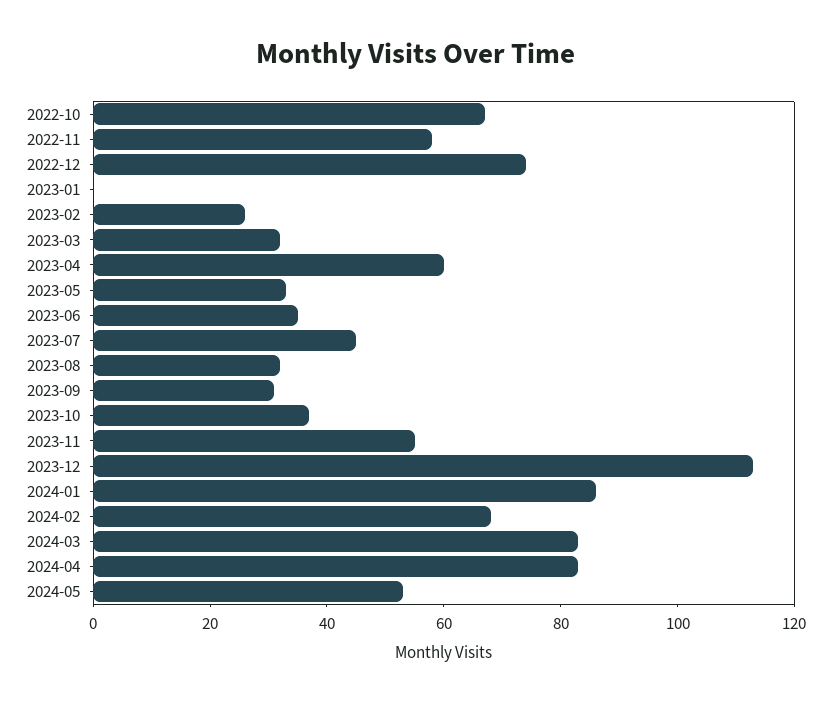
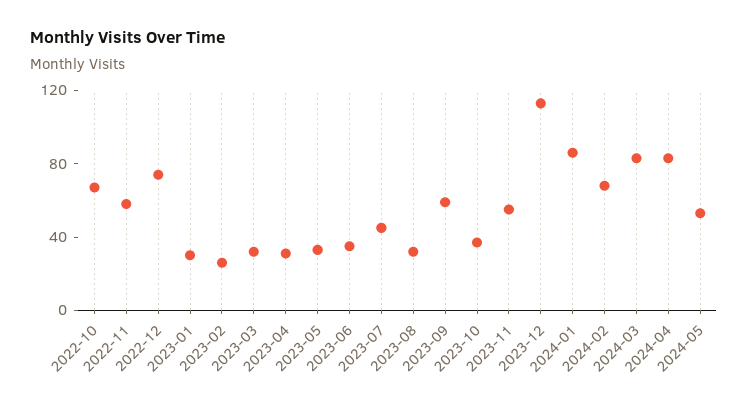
2023-01: 0 -> 30
2023-04: 60 -> 30
2023-09: 30 -> 60

